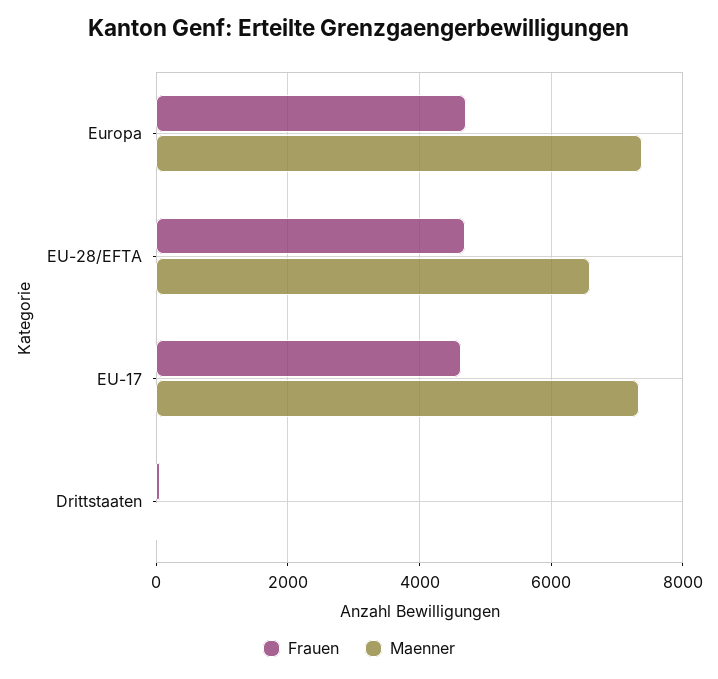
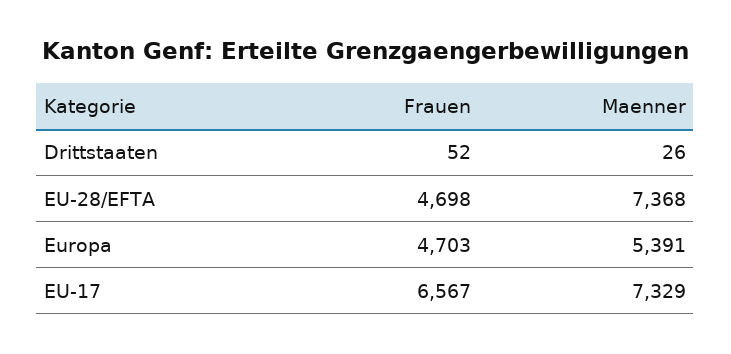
Maenner, Europa: 7400 -> 5391
Maenner, EU-28/EFTA: 6600 -> 7368
Frauen, EU-17: 4600 -> 6567

